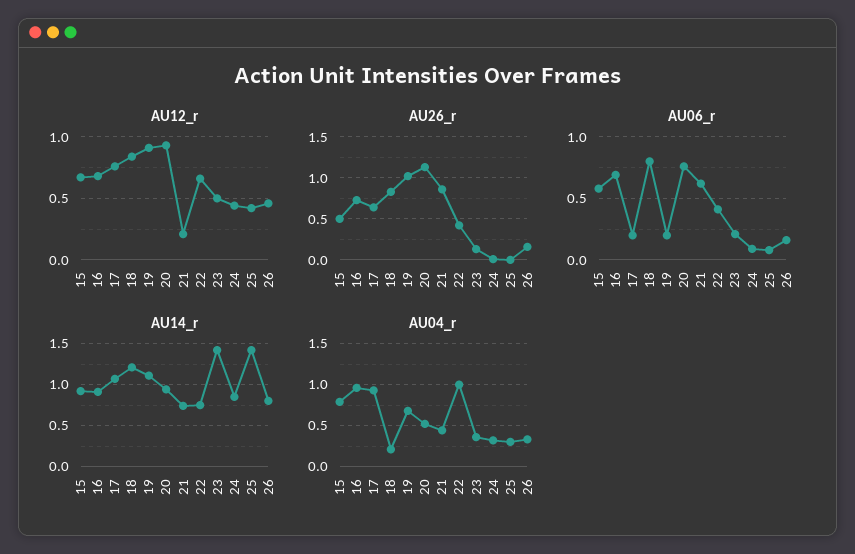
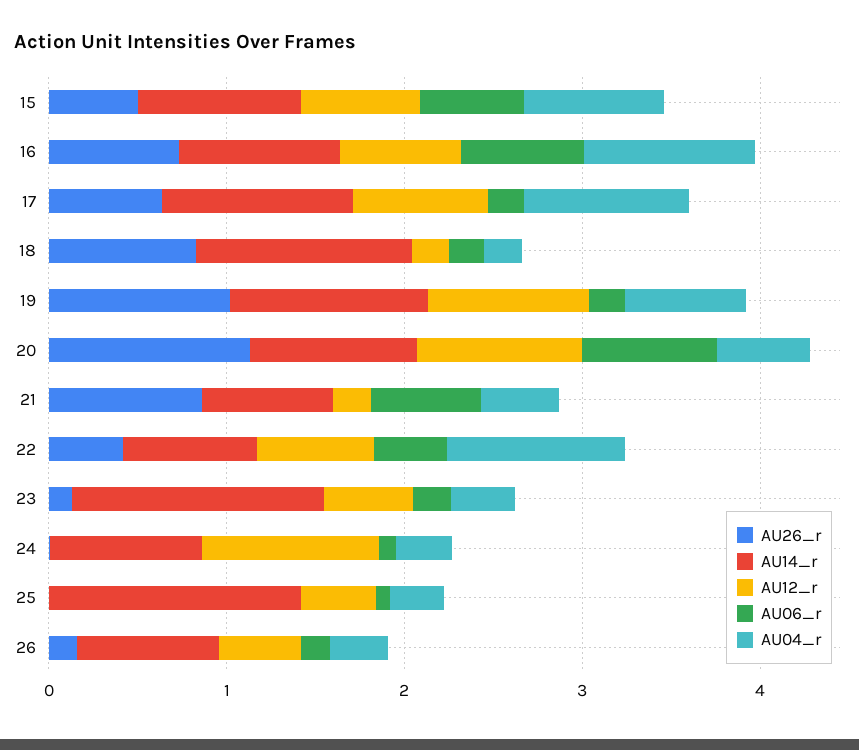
AU12_r, 18: 0.85 -> 0.2
AU12_r, 24: 0.45 -> 1
AU06_r, 18: 0.8 -> 0.2

